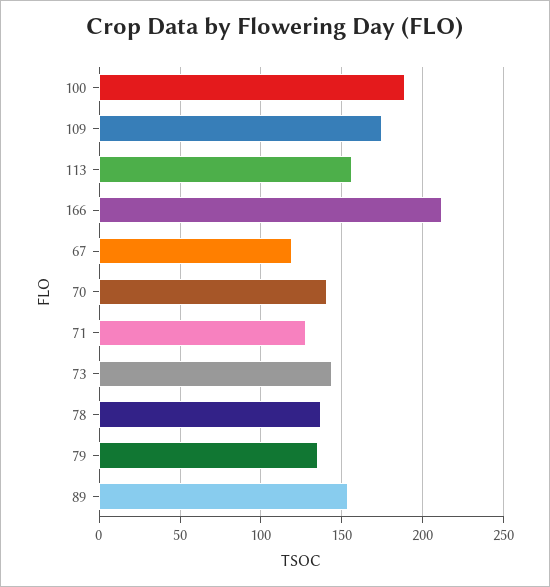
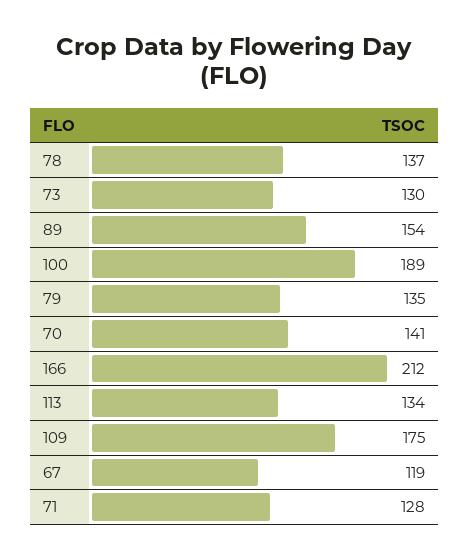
113: 155 -> 134
73: 145 -> 130

